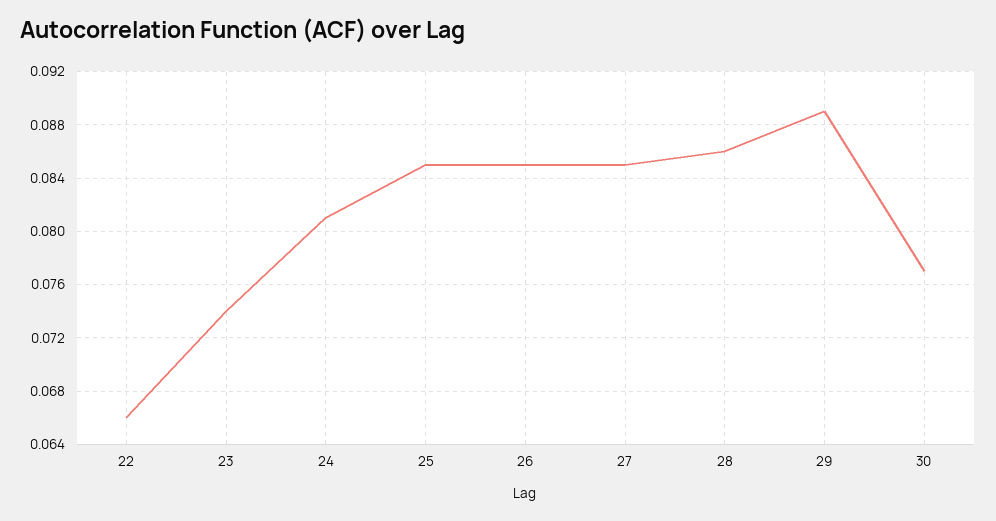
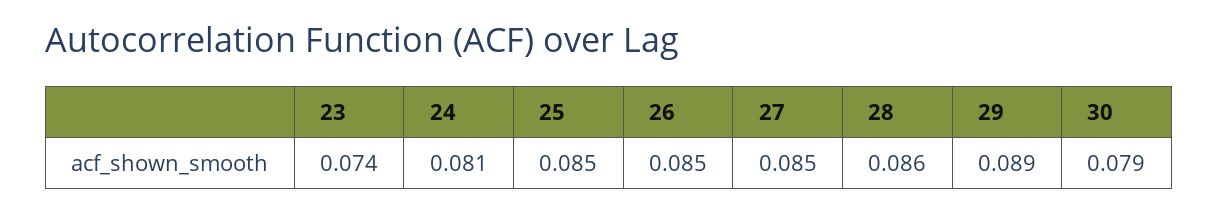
22: 0.066 -> none
30: 0.077 -> 0.079

